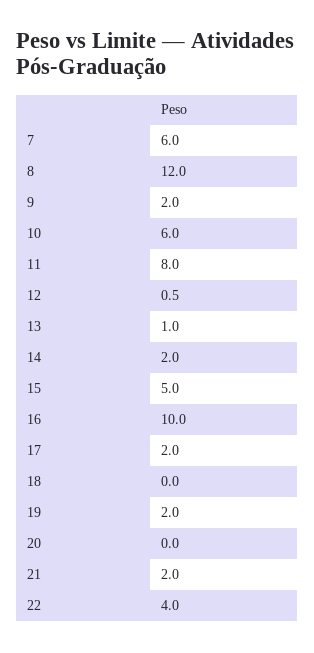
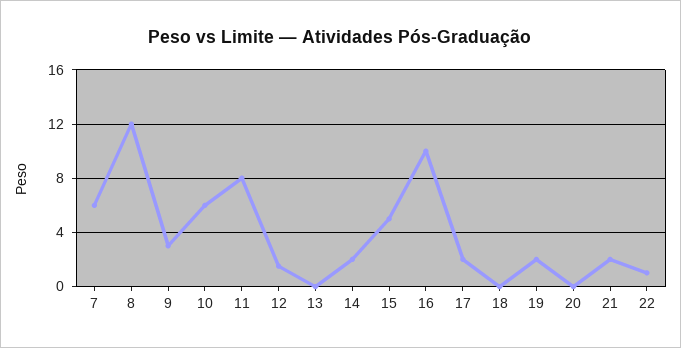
9: 2 -> 3
12: 0.5 -> 1.5
13: 1 -> 0
22: 4 -> 1

